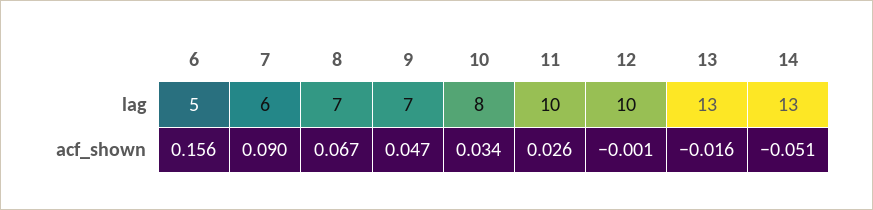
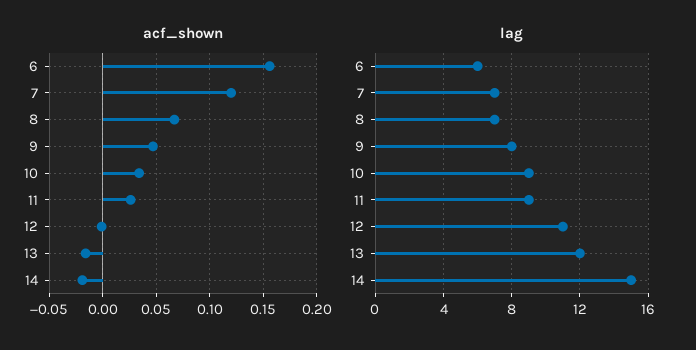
lag, 6: 5 -> 6
lag, 7: 6 -> 7
lag, 9: 7 -> 8
lag, 10: 8 -> 9
lag, 11: 10 -> 9
lag, 12: 10 -> 11
lag, 13: 13 -> 12
lag, 14: 13 -> 15
acf_shown, 7: 0.09 -> 0.12
acf_shown, 14: -0.051 -> -0.02

